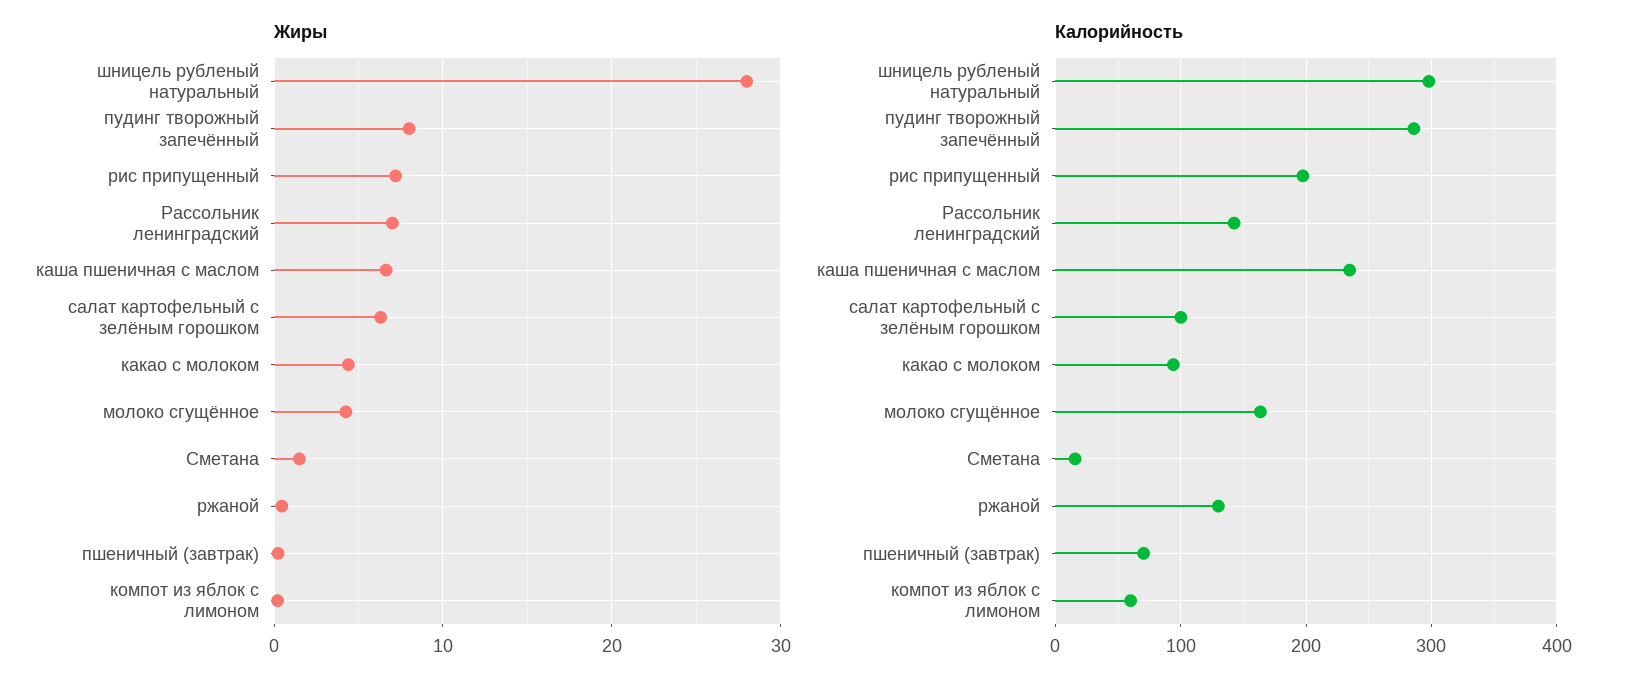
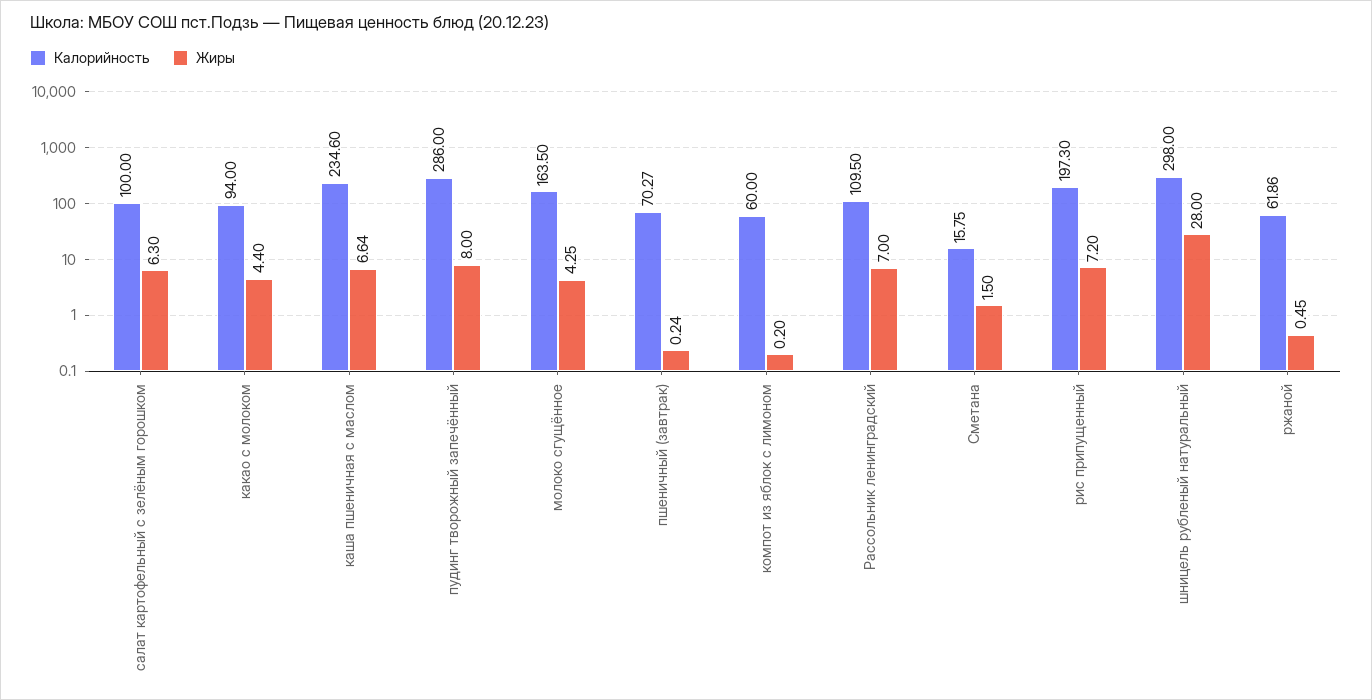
Калорийность, Рассольник ленинградский: 140 -> 109.5
Калорийность, ржаной: 130 -> 61.86

